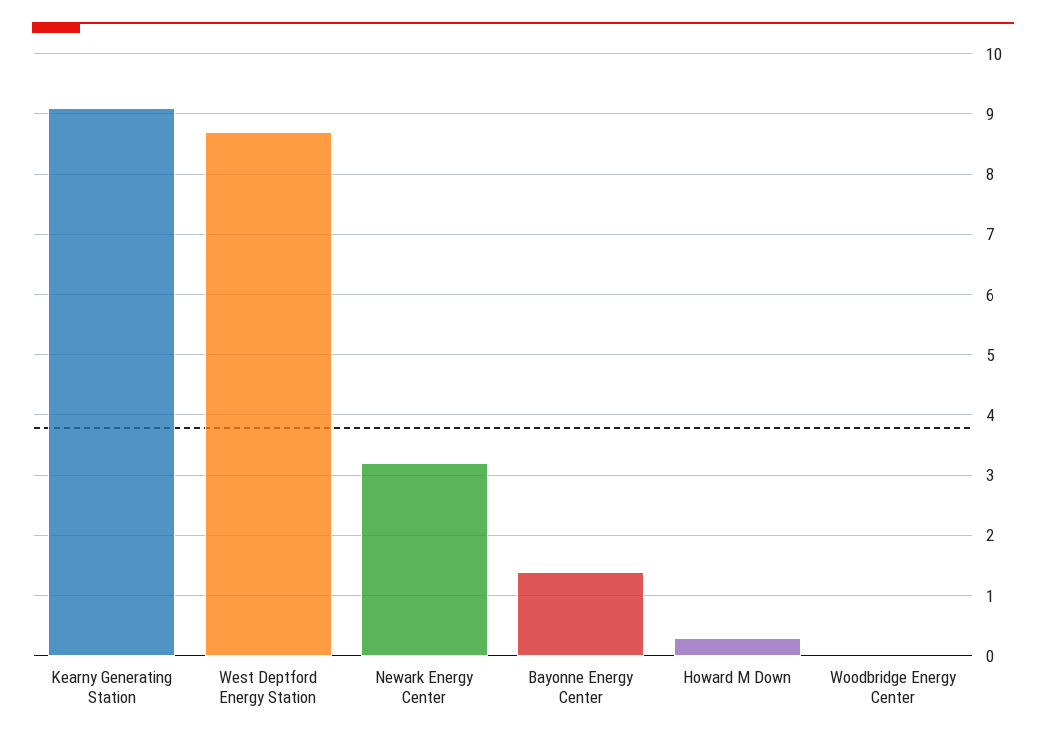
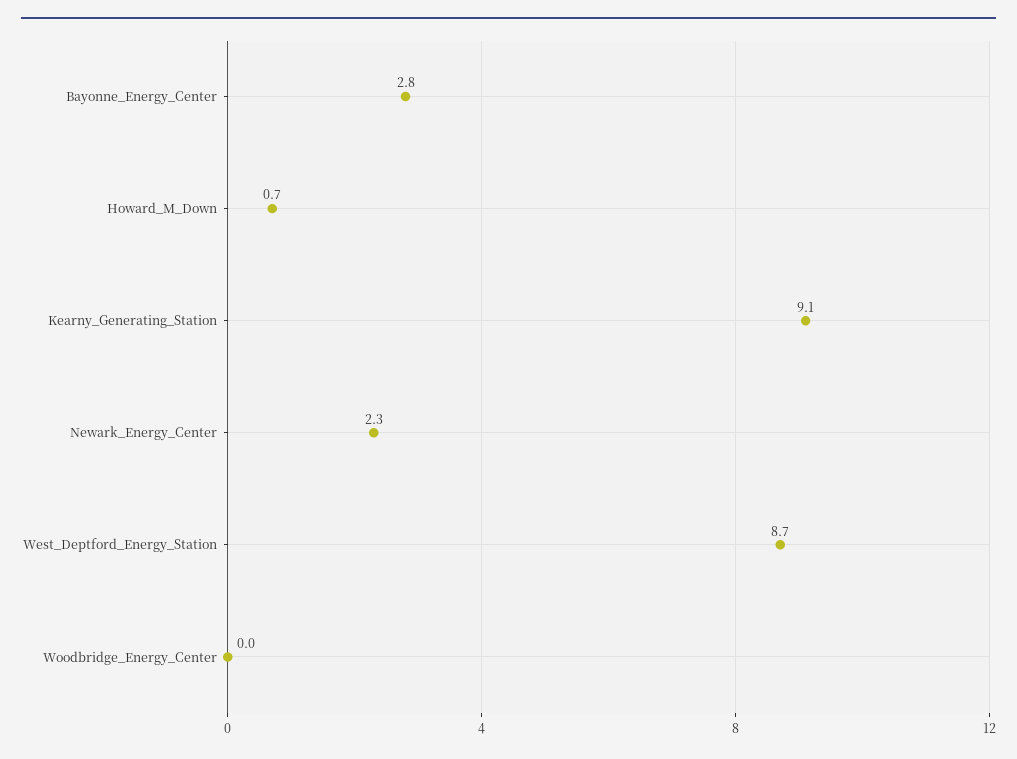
Newark Energy Center: 3.2 -> 2.3
Bayonne Energy Center: 1.4 -> 2.8
Howard M Down: 0.3 -> 0.7

